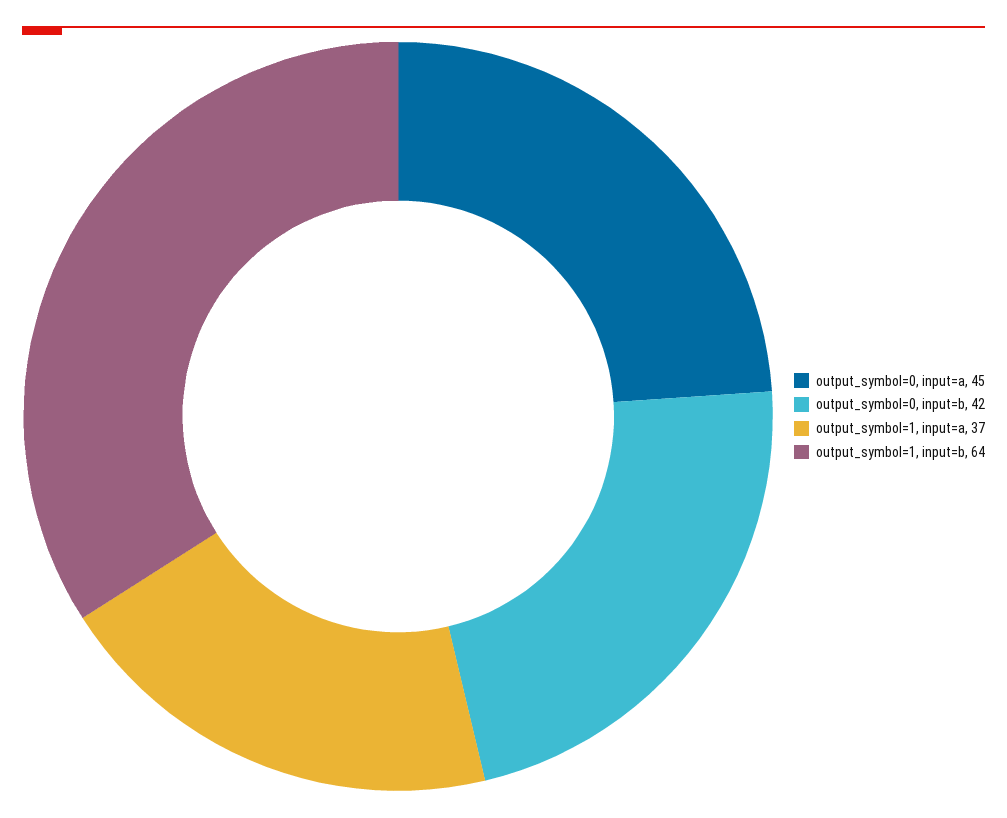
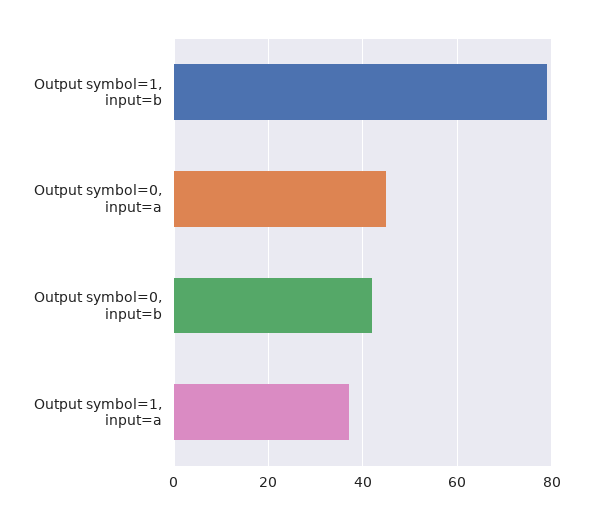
output_symbol=1, input=b: 64 -> 80

